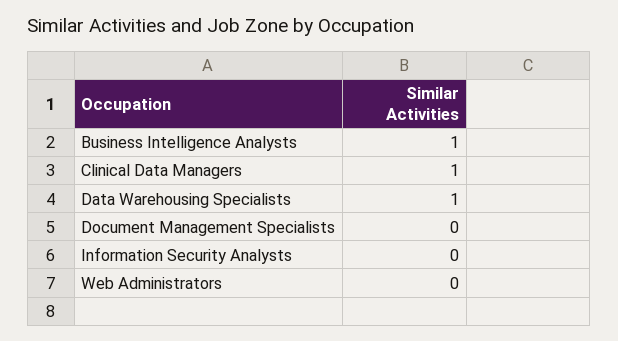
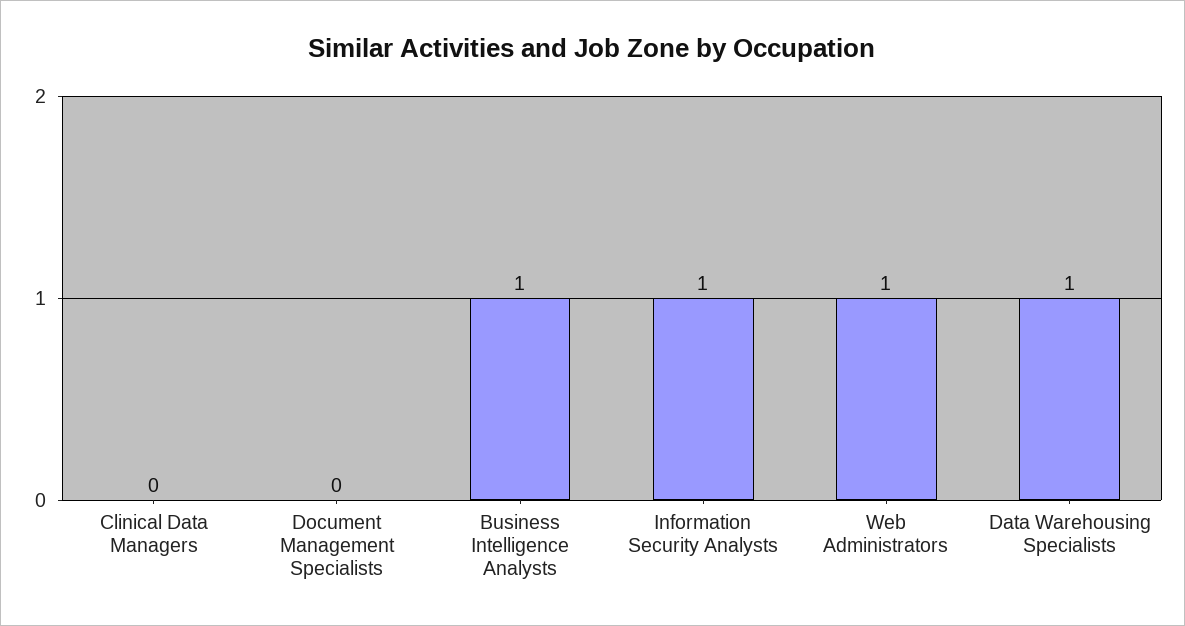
Clinical Data Managers: 1 -> 0
Information Security Analysts: 0 -> 1
Web Administrators: 0 -> 1

